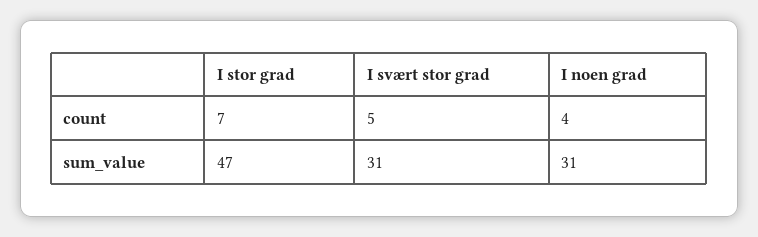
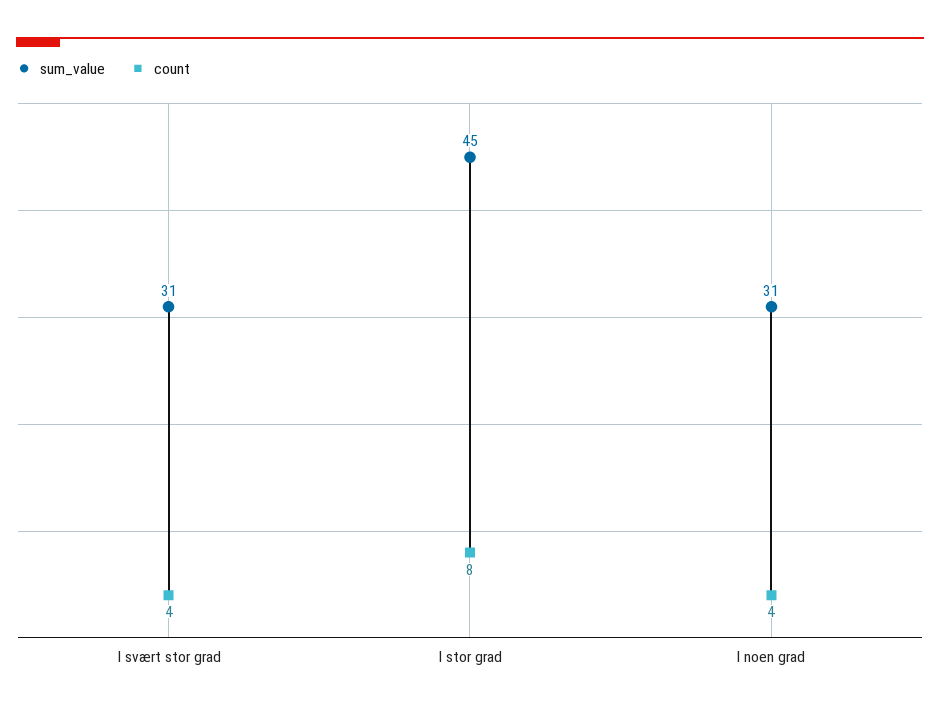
count, I stor grad: 7 -> 8
count, I svært stor grad: 5 -> 4
sum_value, I stor grad: 47 -> 45

